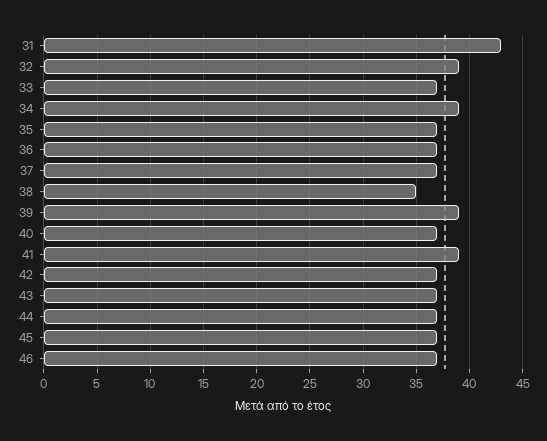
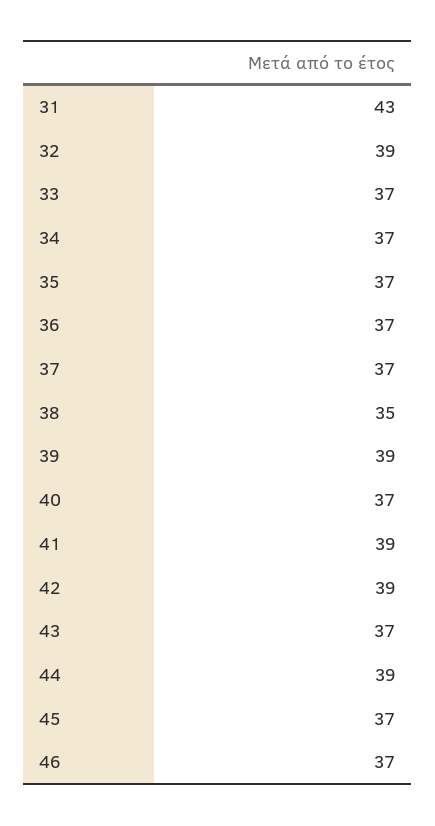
34: 39 -> 37
42: 37 -> 39
44: 37 -> 39

